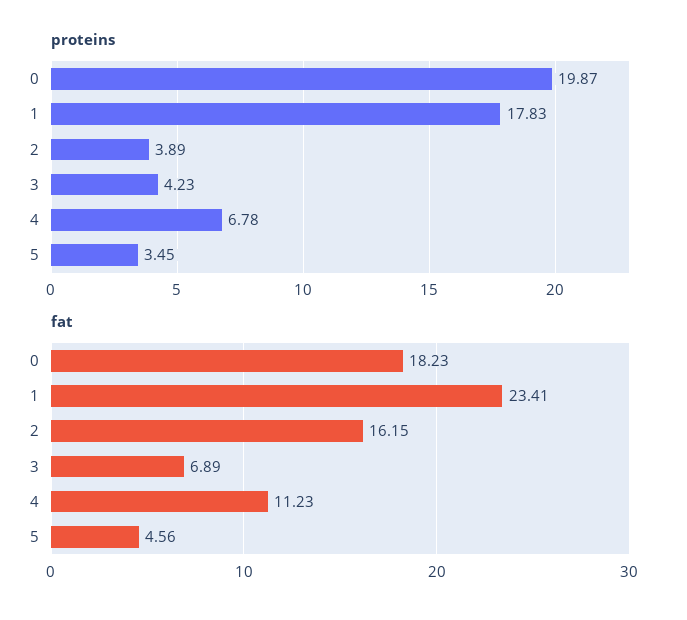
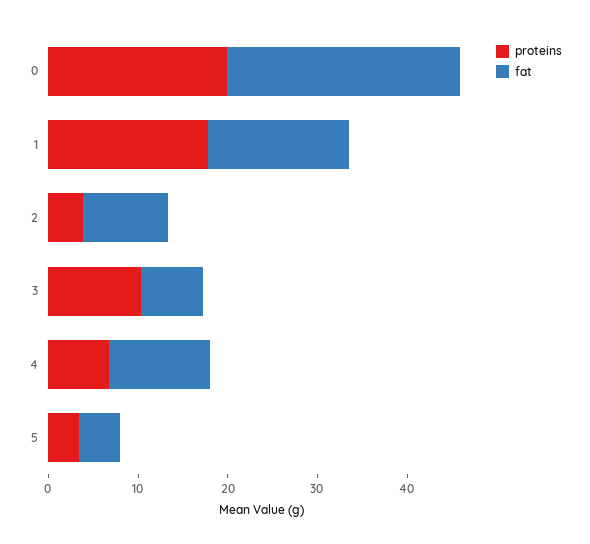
proteins, 3: 4.23 -> 10
fat, 0: 18.23 -> 26
fat, 1: 23.41 -> 16
fat, 2: 16.15 -> 10

